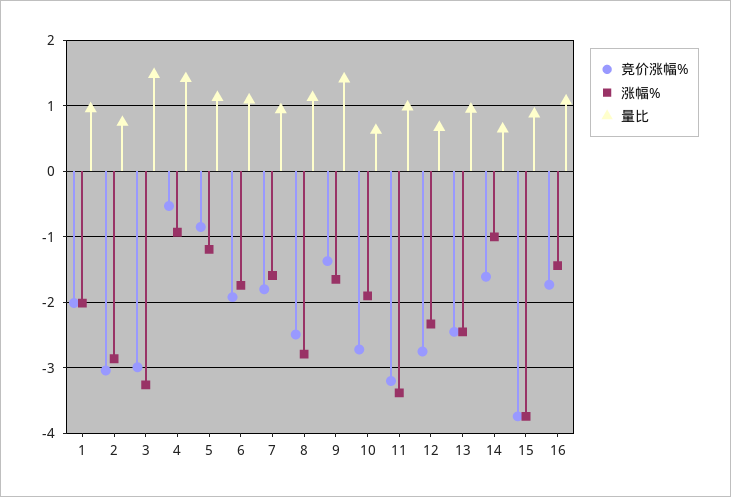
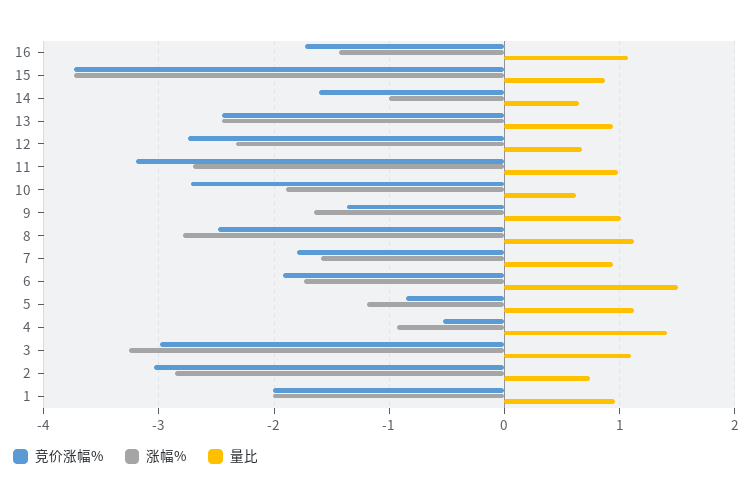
量比, 3: 1.5 -> 1.1
量比, 6: 1.1 -> 1.5
量比, 9: 1.4 -> 1
涨幅%, 11: -3.4 -> -2.7

